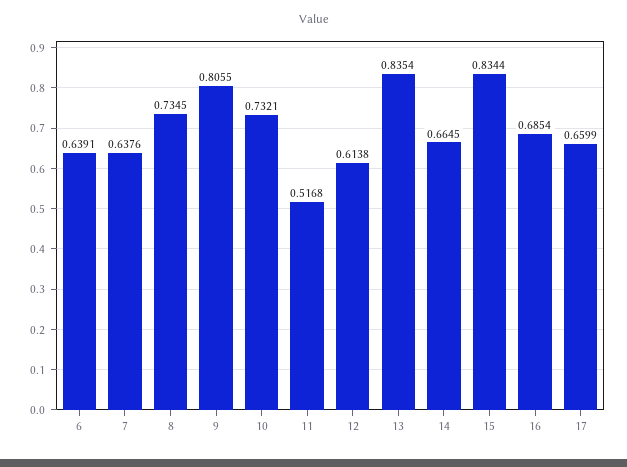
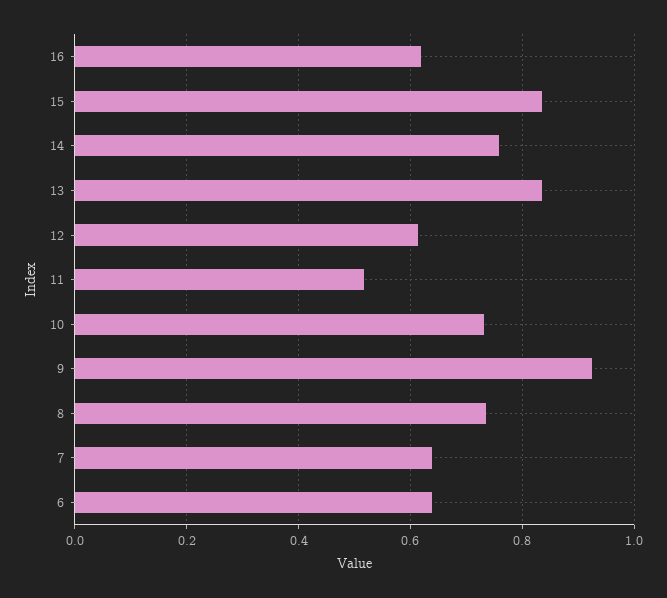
9: 0.8055 -> 0.92
14: 0.6645 -> 0.76
16: 0.6854 -> 0.62
17: 0.6599 -> none

